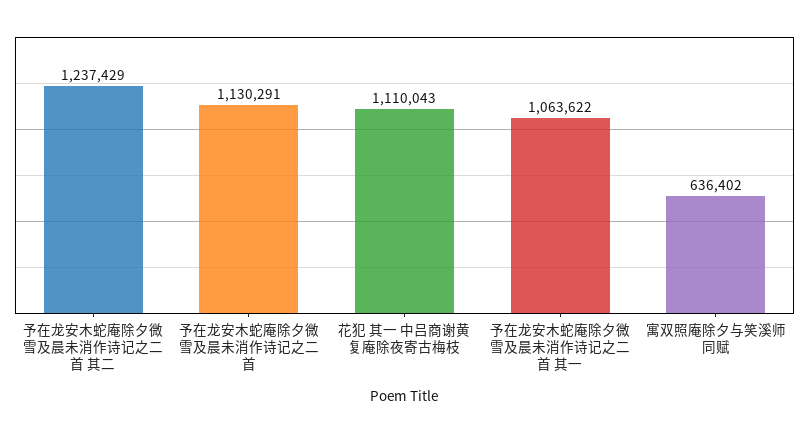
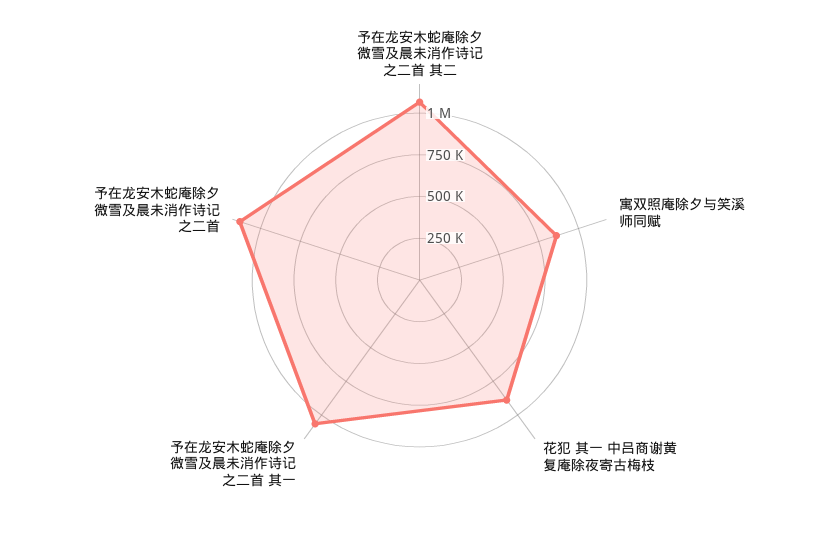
予在龙安木蛇庵除夕微雪及晨未消作诗记之二首 其二: 1237429 -> 1050000
花犯 其一 中吕商谢黄复庵除夜寄古梅枝: 1110043 -> 900000
寓双照庵除夕与笑溪师同赋: 636402 -> 850000

